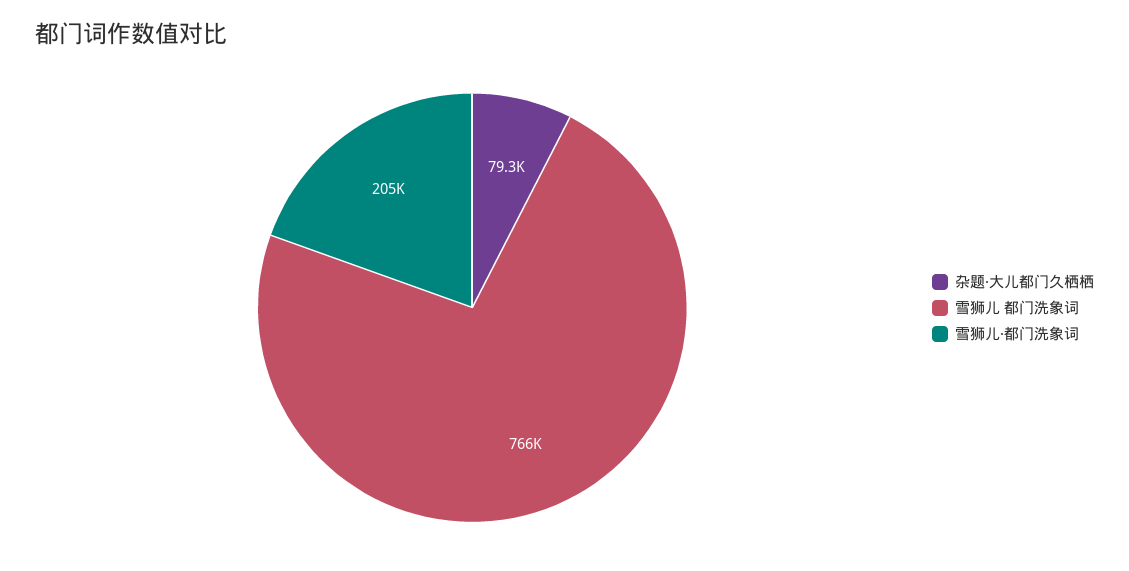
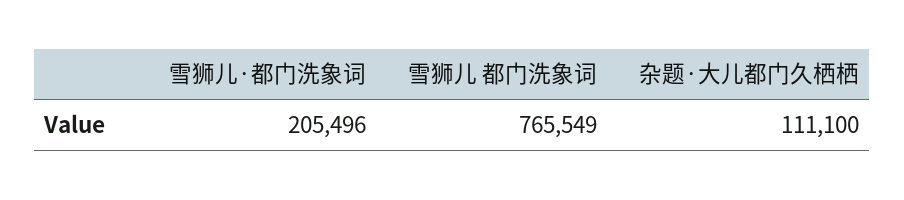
杂题·大儿都门久栖栖: 79300 -> 111100

